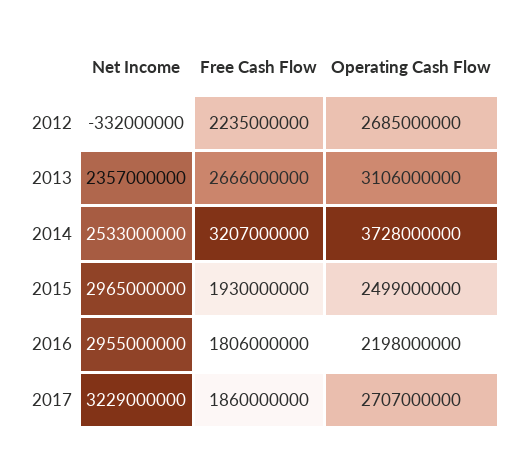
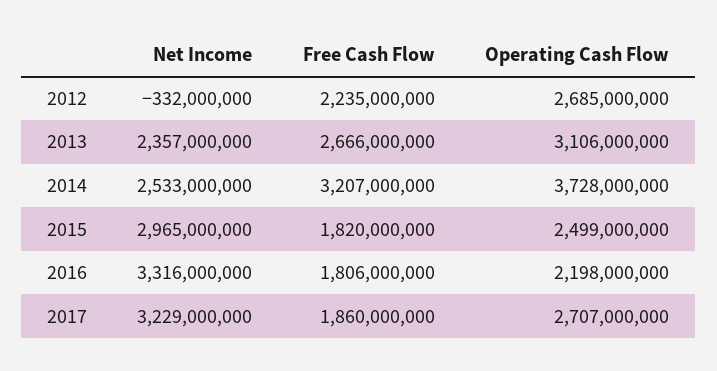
Free Cash Flow, 2015: 1930000000 -> 1820000000
Net Income, 2016: 2955000000 -> 3316000000

